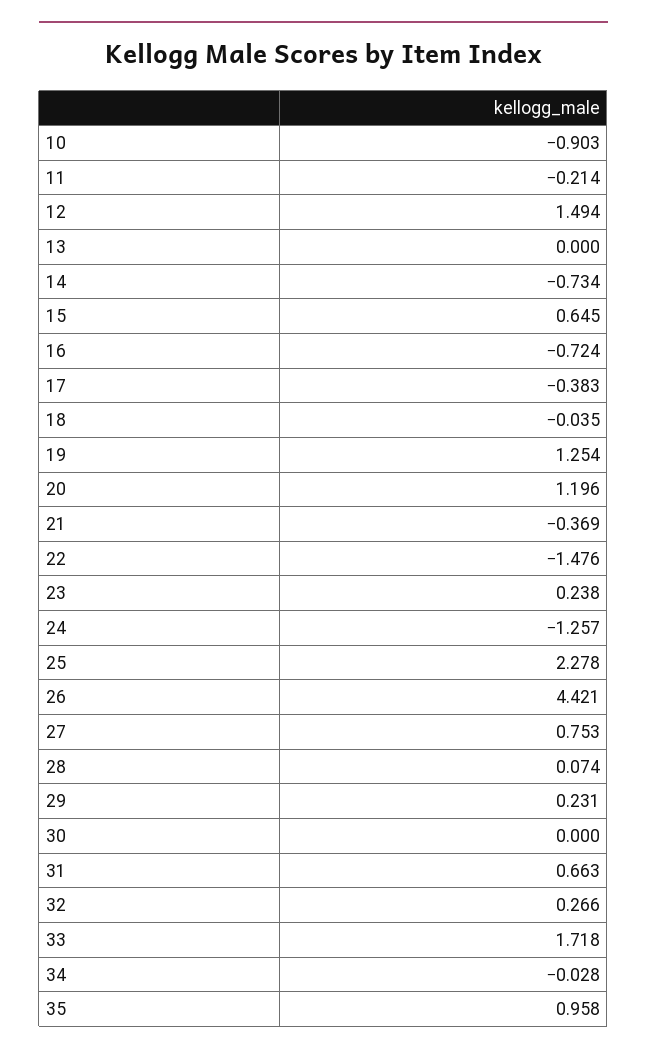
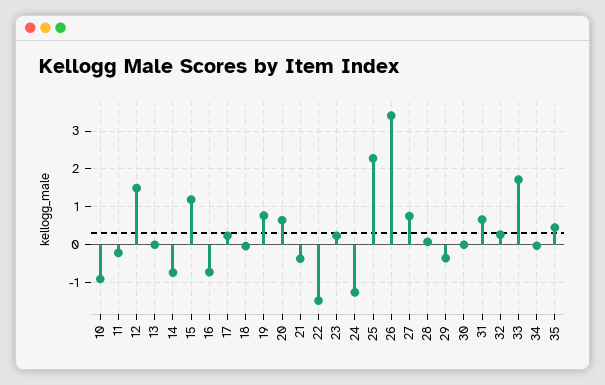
15: 0.645 -> 1.2
17: -0.383 -> 0.2
19: 1.254 -> 0.8
20: 1.196 -> 0.6
26: 4.421 -> 3.4
29: 0.231 -> -0.4
35: 0.958 -> 0.4

